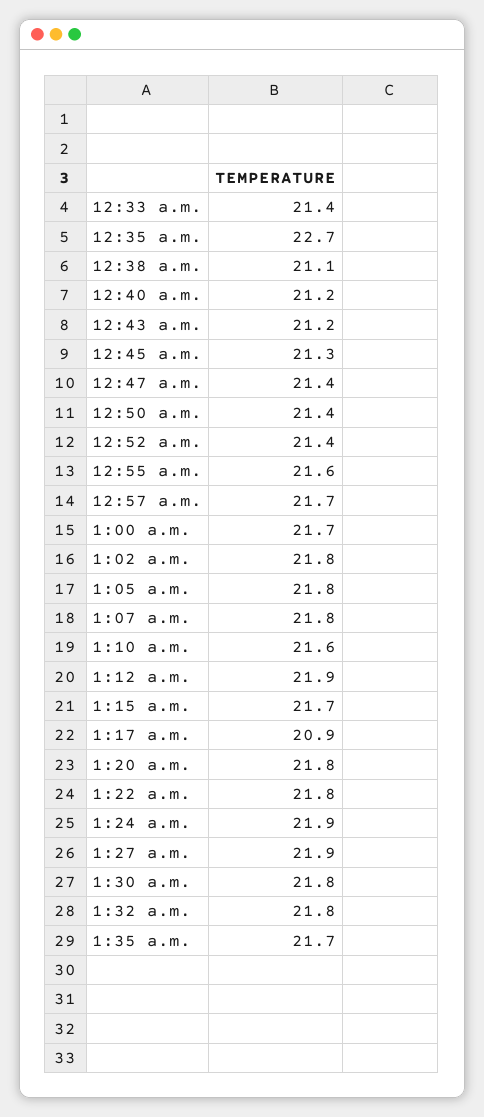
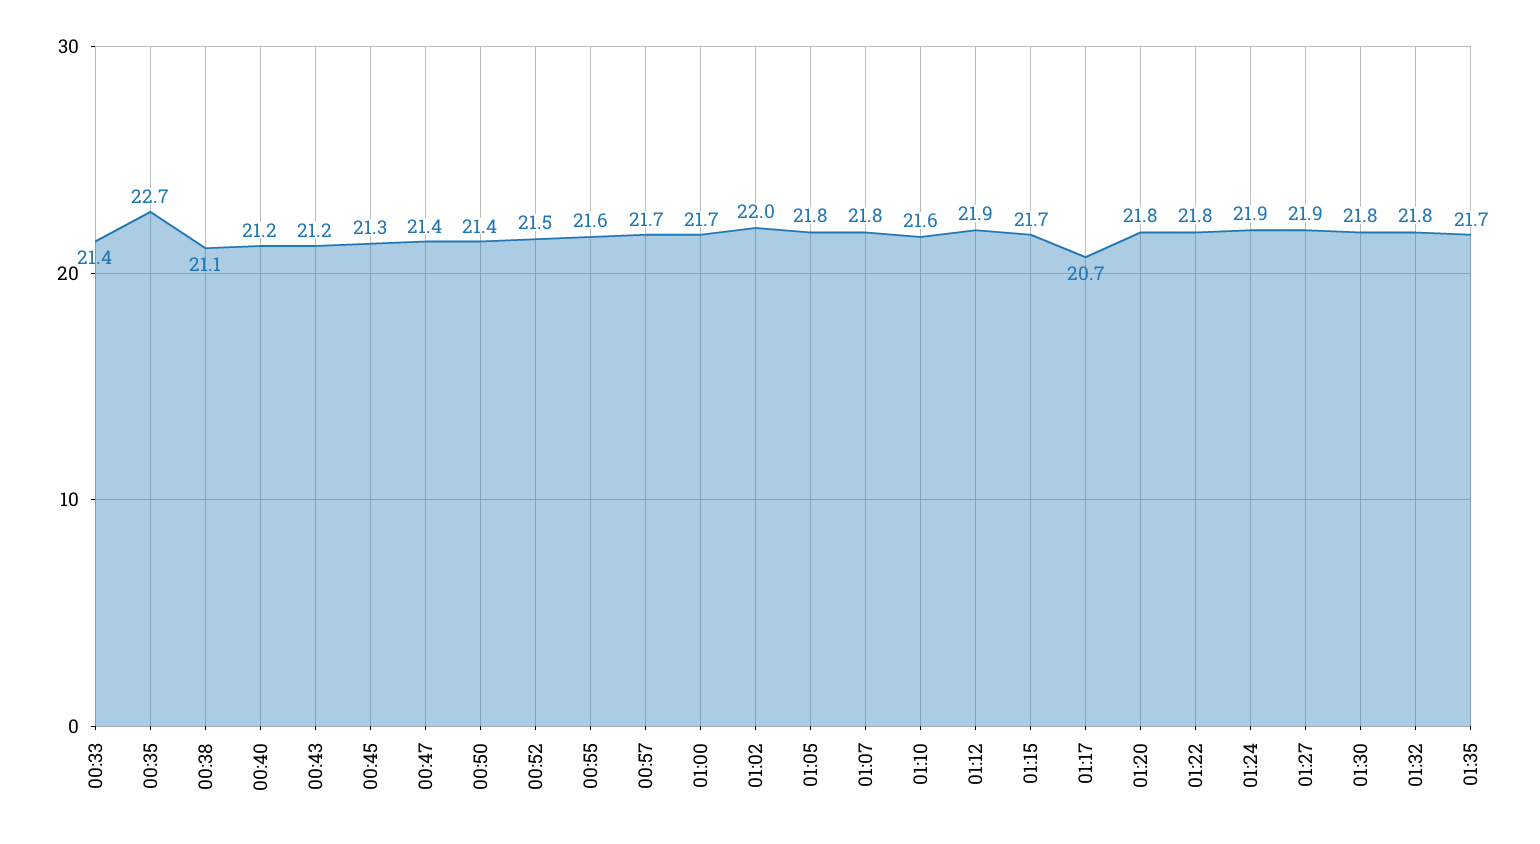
12:52 a.m.: 21.4 -> 21.5
1:02 a.m.: 21.8 -> 22
1:17 a.m.: 20.9 -> 20.7

